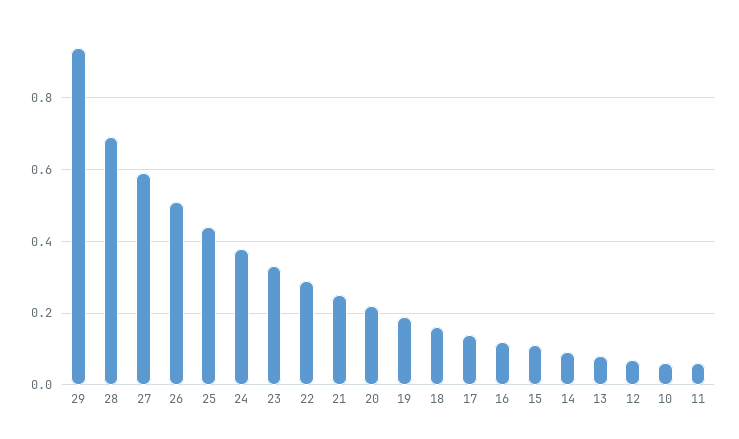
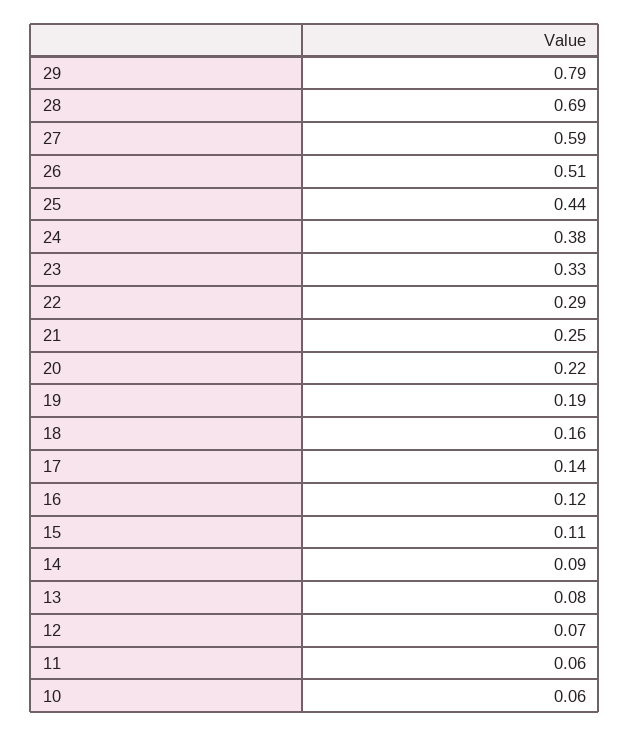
29: 0.95 -> 0.79

